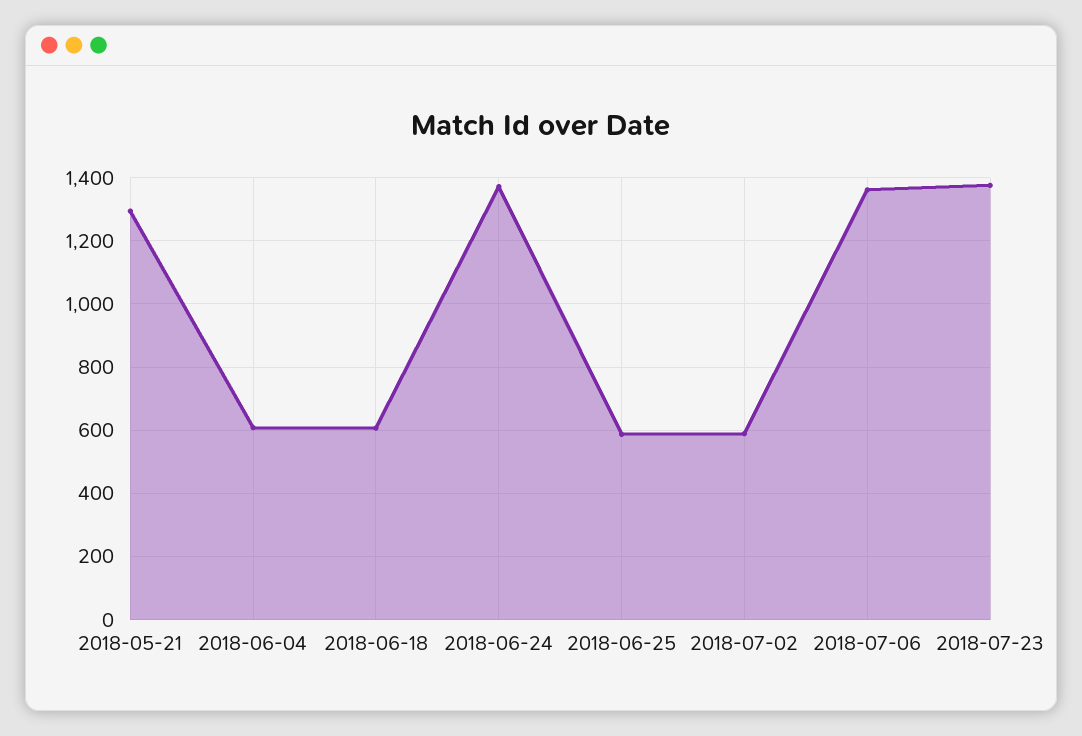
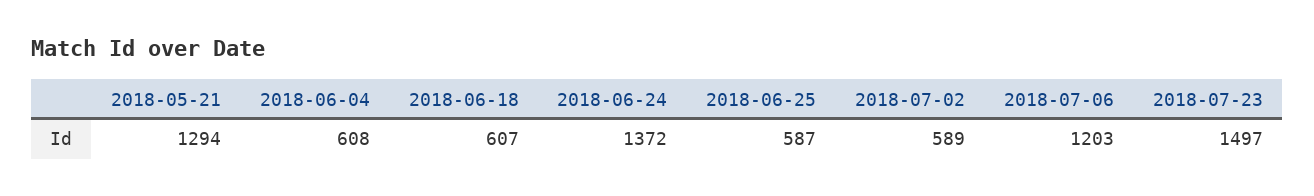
2018-07-06: 1360 -> 1203
2018-07-23: 1380 -> 1497

